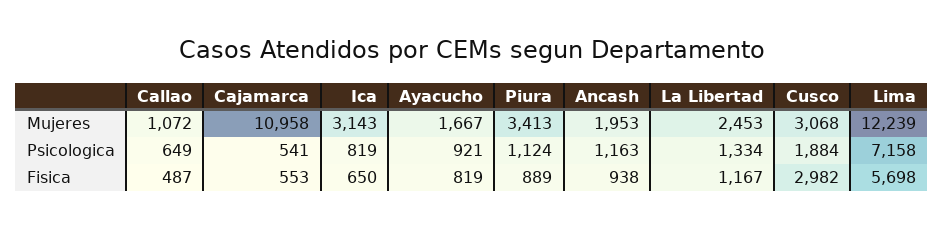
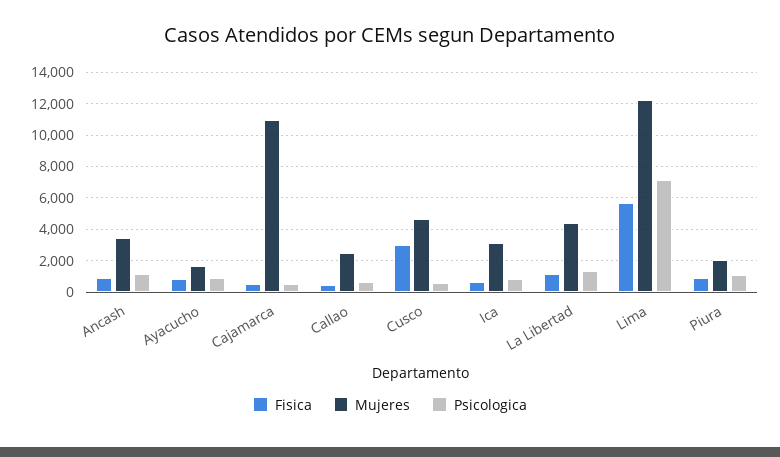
Mujeres, Callao: 1072 -> 2500
Mujeres, Piura: 3413 -> 2000
Mujeres, Ancash: 1953 -> 3500
Mujeres, La Libertad: 2453 -> 4500
Mujeres, Cusco: 3068 -> 4500
Psicologica, Cusco: 1884 -> 500

